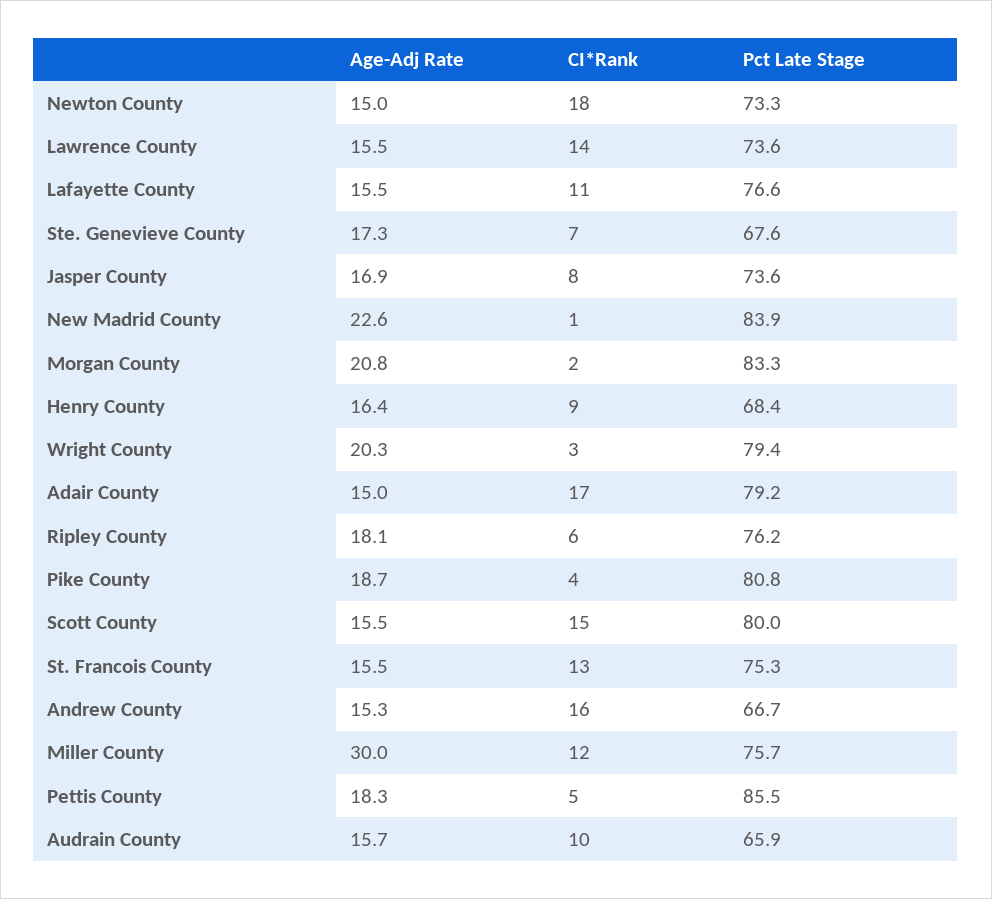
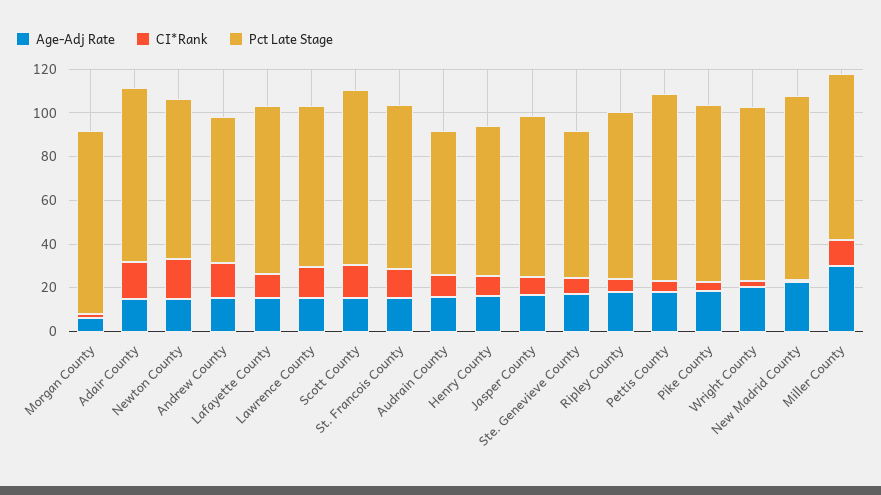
Age-Adj Rate, Morgan County: 20.8 -> 5

